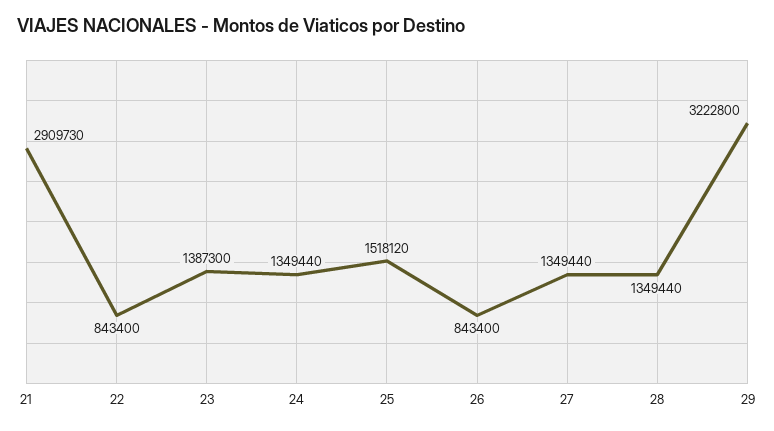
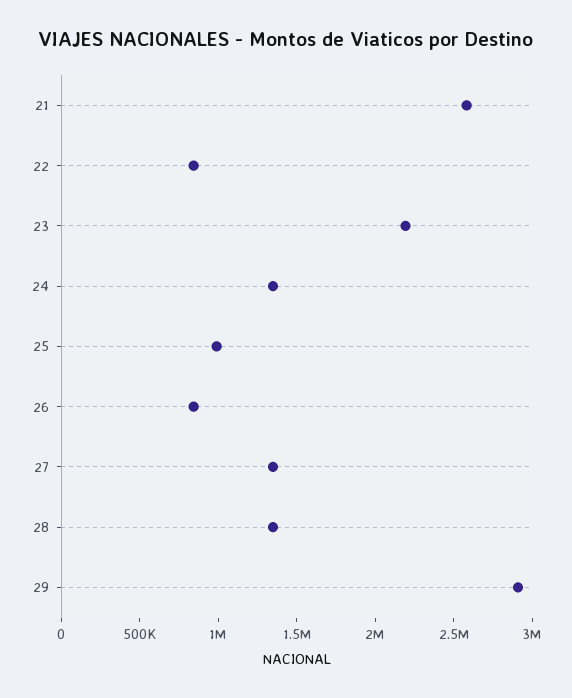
21: 2909730 -> 2600000
23: 1387300 -> 2200000
25: 1518120 -> 1000000
29: 3222800 -> 2900000

